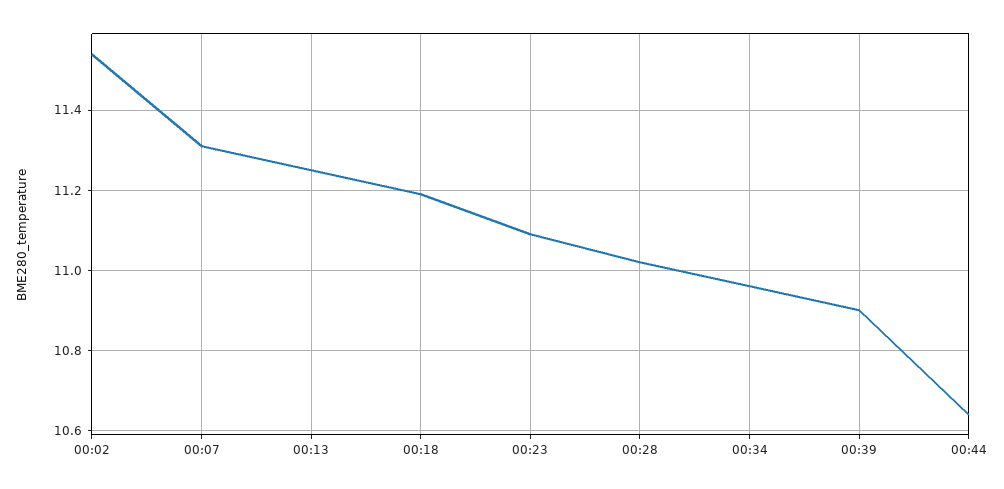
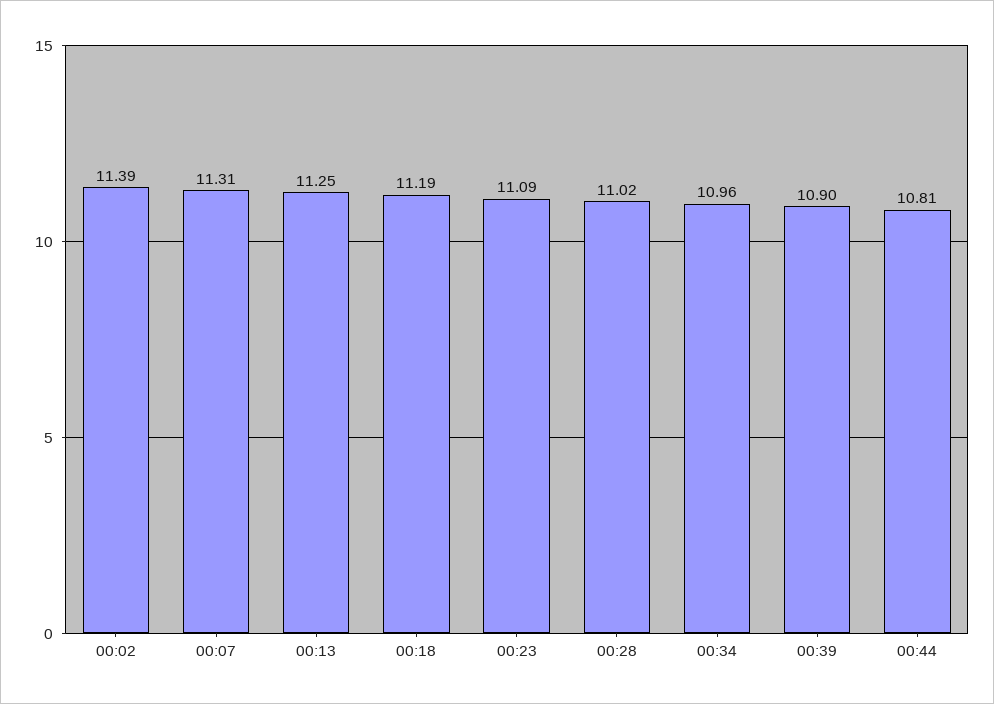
00:02: 11.55 -> 11.39
00:44: 10.65 -> 10.81

